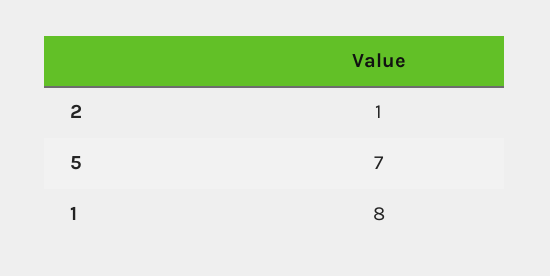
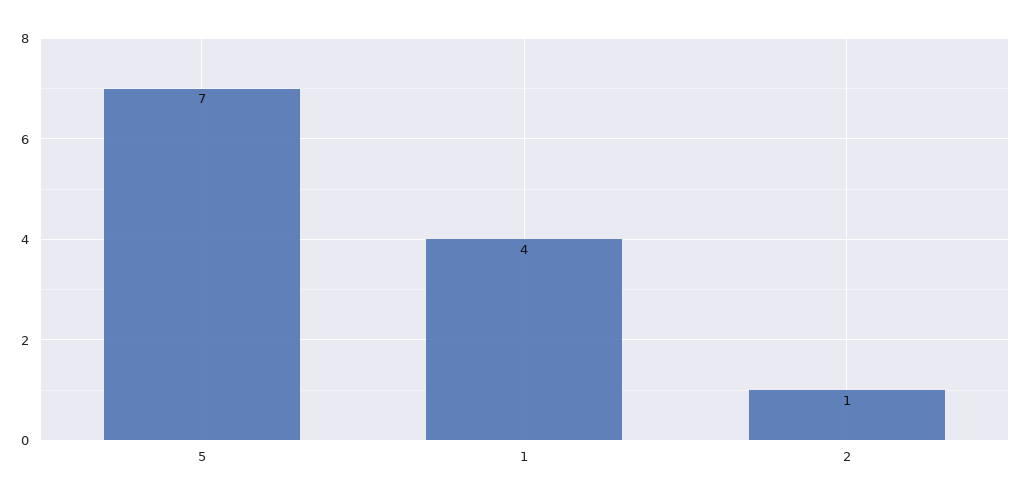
1: 8 -> 4

